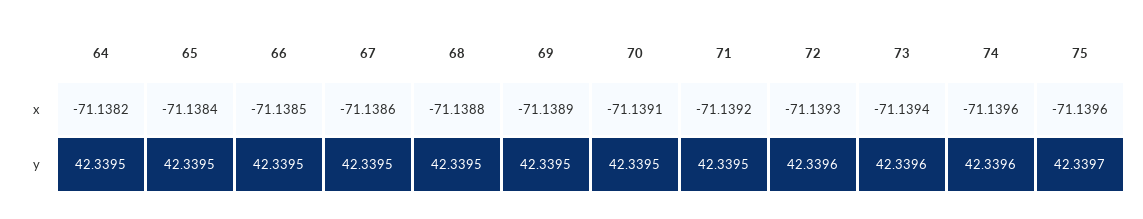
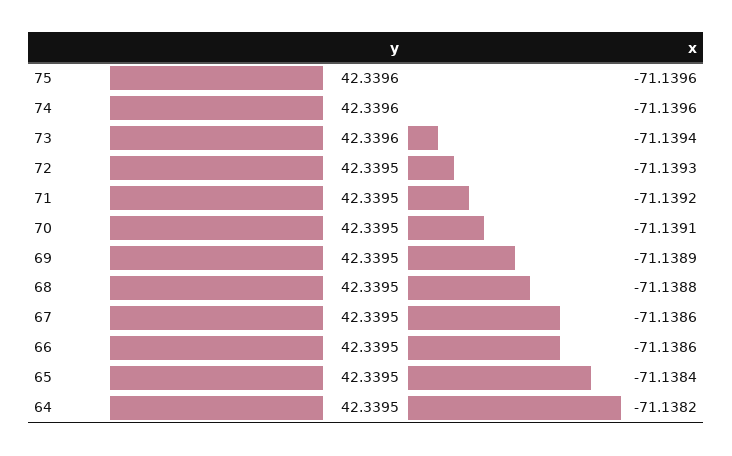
66, x: -71.1385 -> -71.1386
72, y: 42.3396 -> 42.3395
75, y: 42.3397 -> 42.3396

